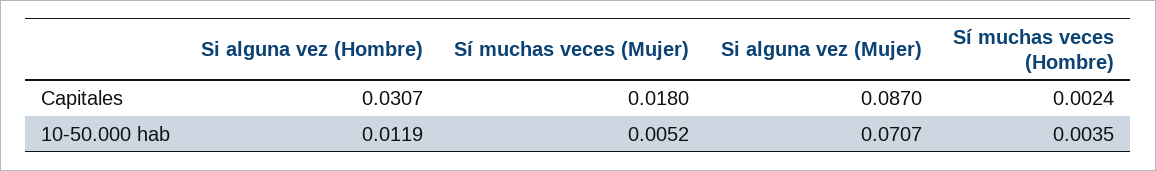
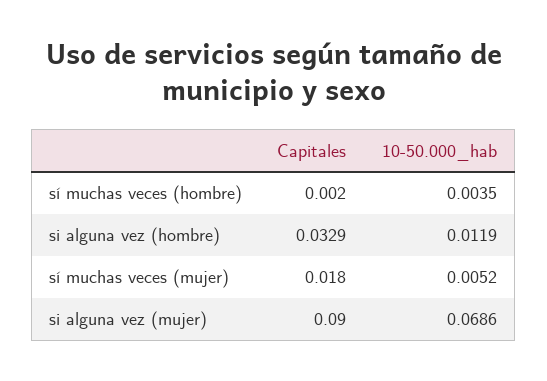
Si alguna vez (Hombre), Capitales: 0.0307 -> 0.0329
Si alguna vez (Mujer), Capitales: 0.087 -> 0.09
Sí muchas veces (Hombre), Capitales: 0.0024 -> 0.002
Si alguna vez (Mujer), 10-50.000 hab: 0.0707 -> 0.0686

